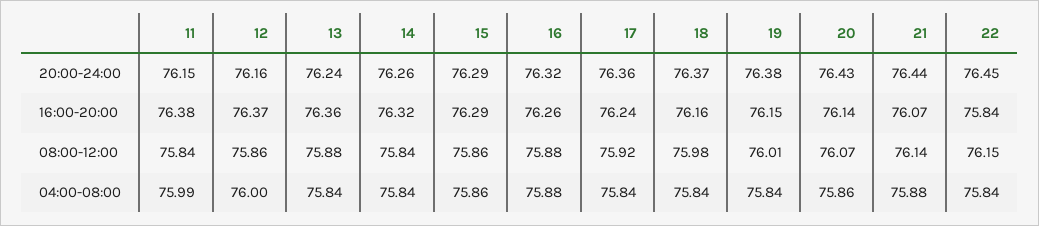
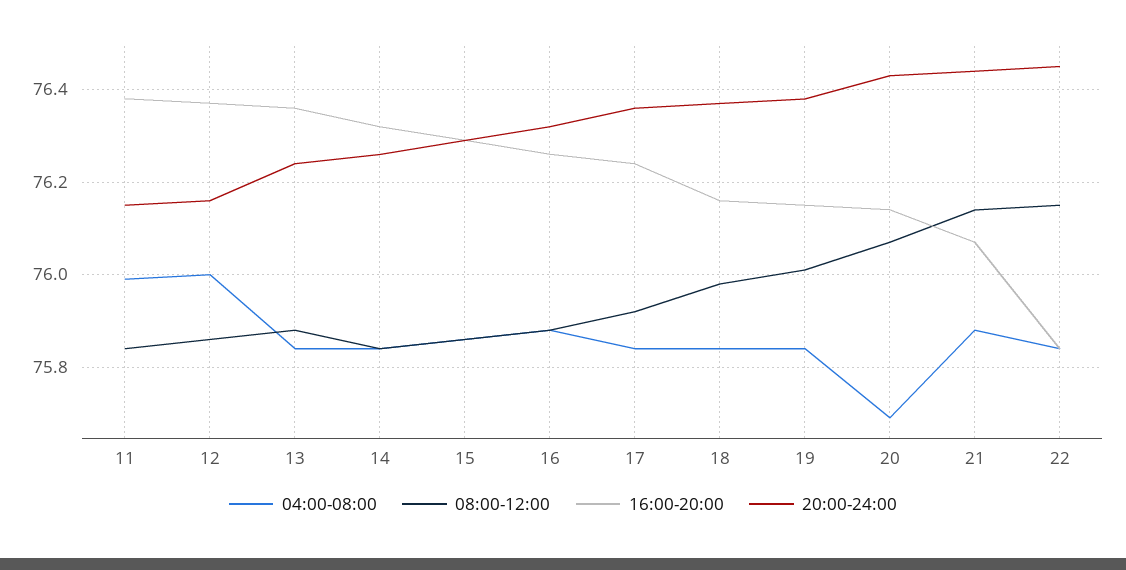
04:00-08:00, 20: 75.86 -> 75.7

